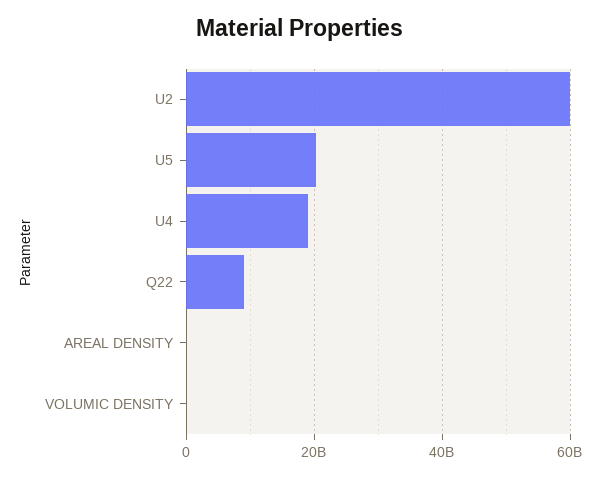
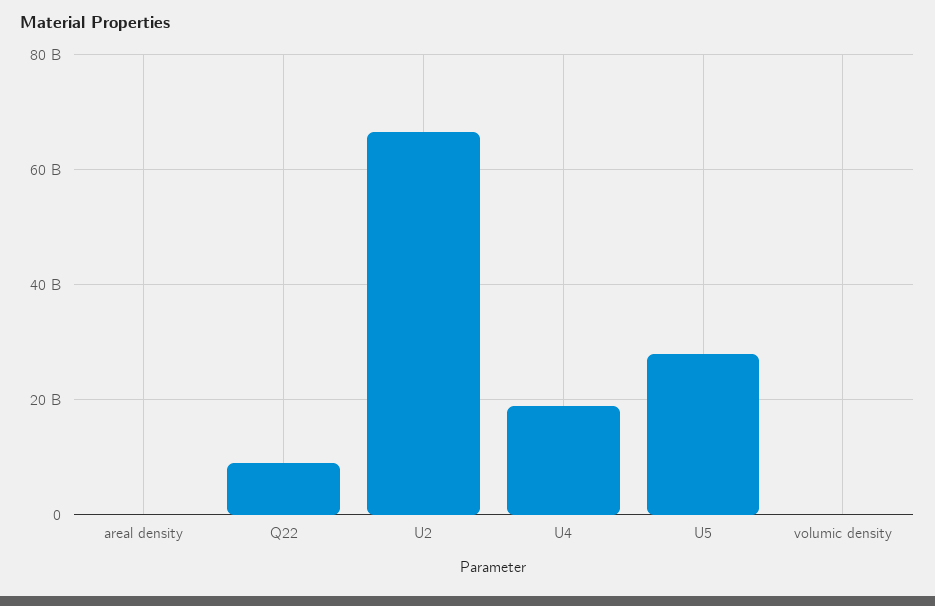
U2: 60000000000 -> 66000000000
U5: 20000000000 -> 28000000000

